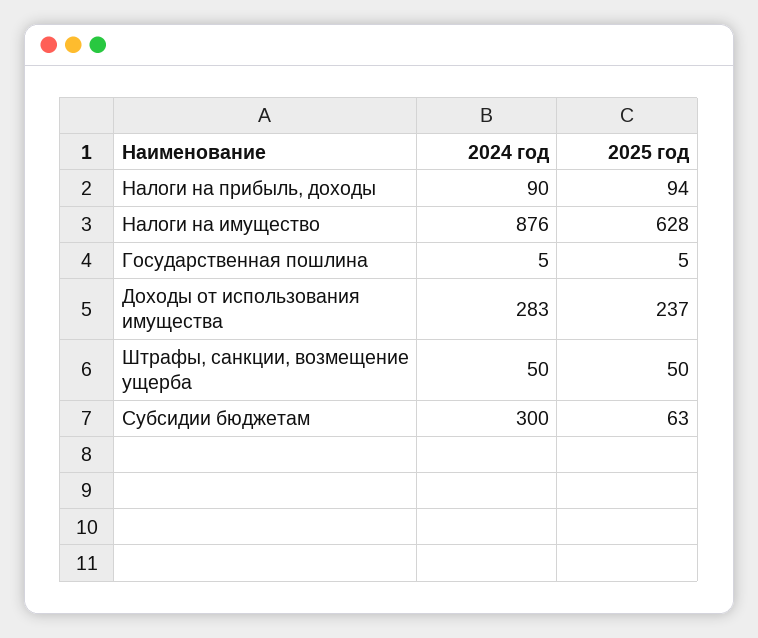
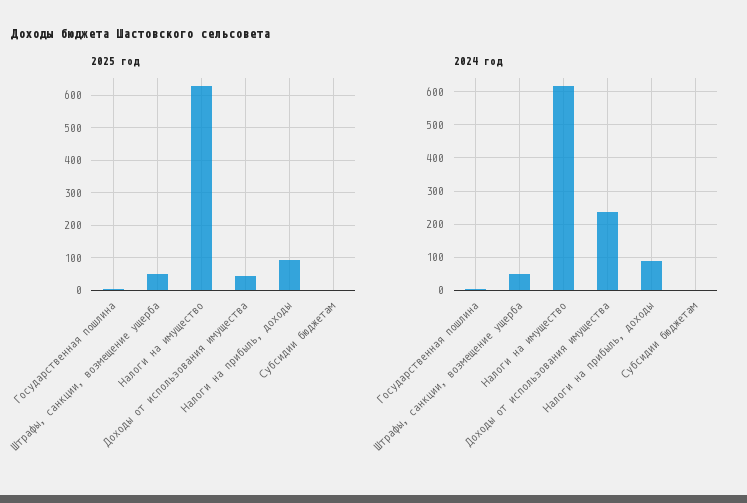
2024 год, Налоги на имущество: 876 -> 620
2024 год, Доходы от использования имущества: 283 -> 240
2025 год, Доходы от использования имущества: 237 -> 40
2024 год, Субсидии бюджетам: 300 -> 0
2025 год, Субсидии бюджетам: 63 -> 0

